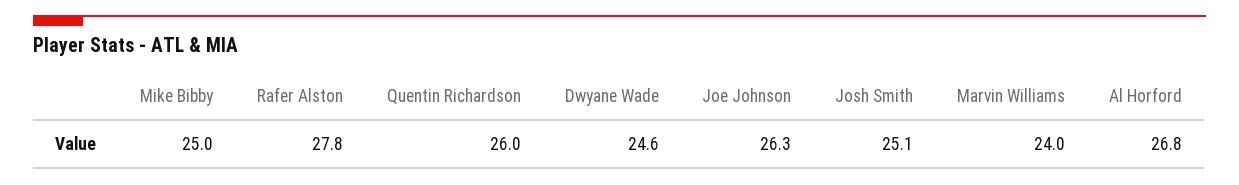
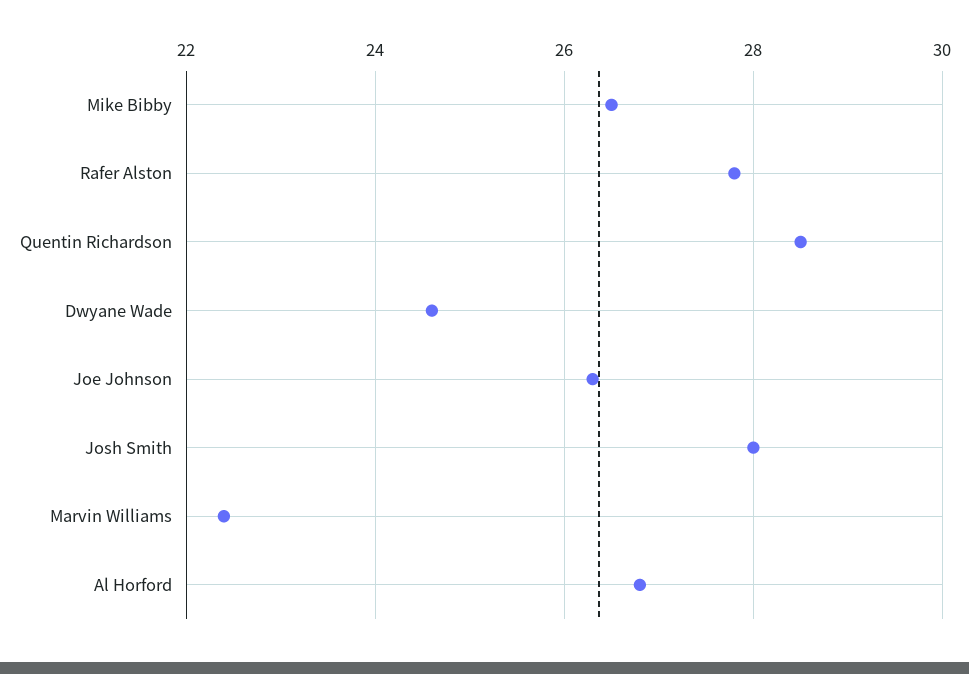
Mike Bibby: 25 -> 26.5
Quentin Richardson: 26 -> 28.5
Josh Smith: 25.1 -> 28
Marvin Williams: 24 -> 22.5

